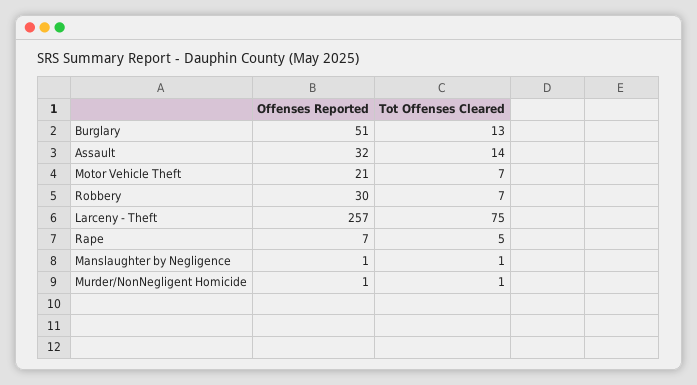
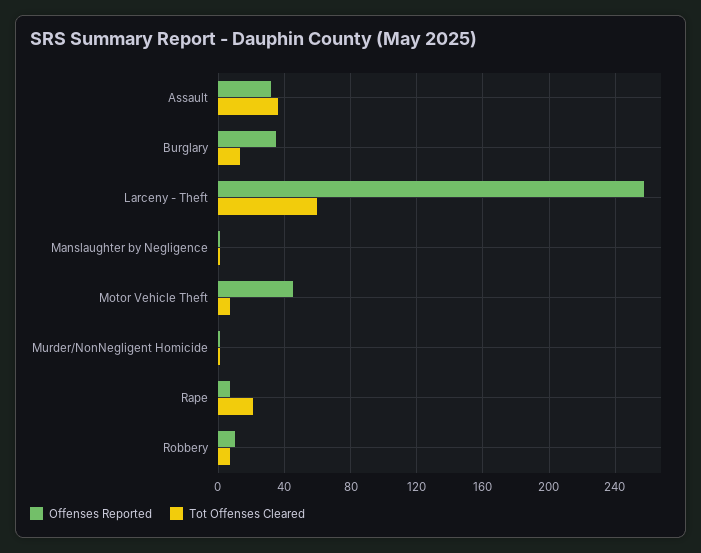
Offenses Reported, Burglary: 51 -> 35
Tot Offenses Cleared, Assault: 14 -> 35
Offenses Reported, Motor Vehicle Theft: 21 -> 45
Offenses Reported, Robbery: 30 -> 10
Tot Offenses Cleared, Larceny - Theft: 75 -> 60
Tot Offenses Cleared, Rape: 5 -> 20

